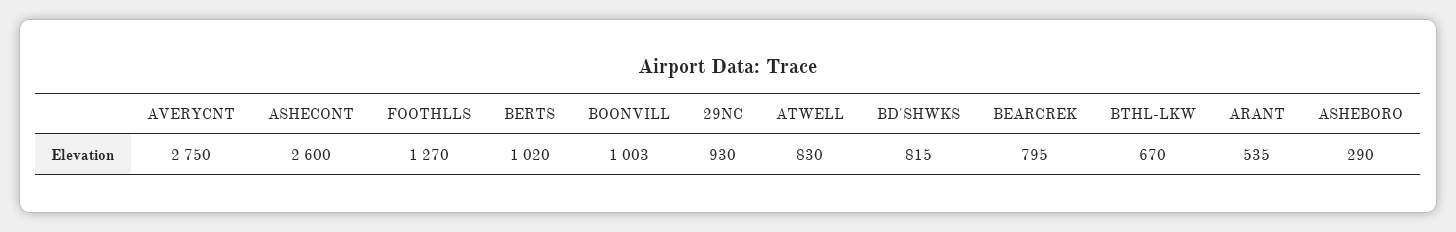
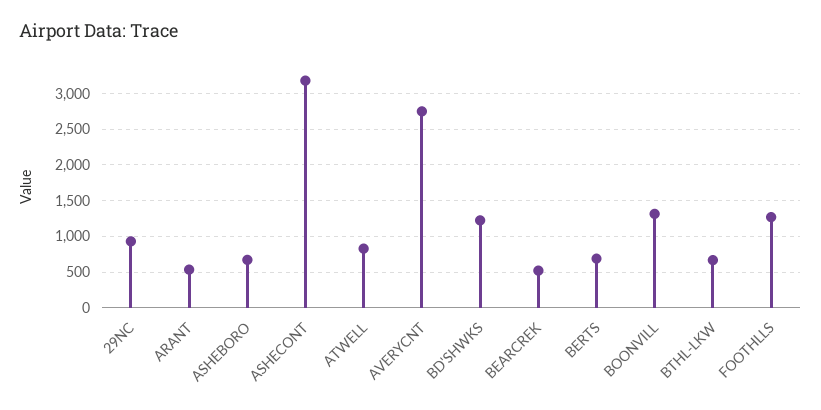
ASHECONT: 2600 -> 3200
BERTS: 1020 -> 700
BOONVILL: 1003 -> 1300
BD'SHWKS: 815 -> 1200
BEARCREK: 795 -> 500
ASHEBORO: 290 -> 700

